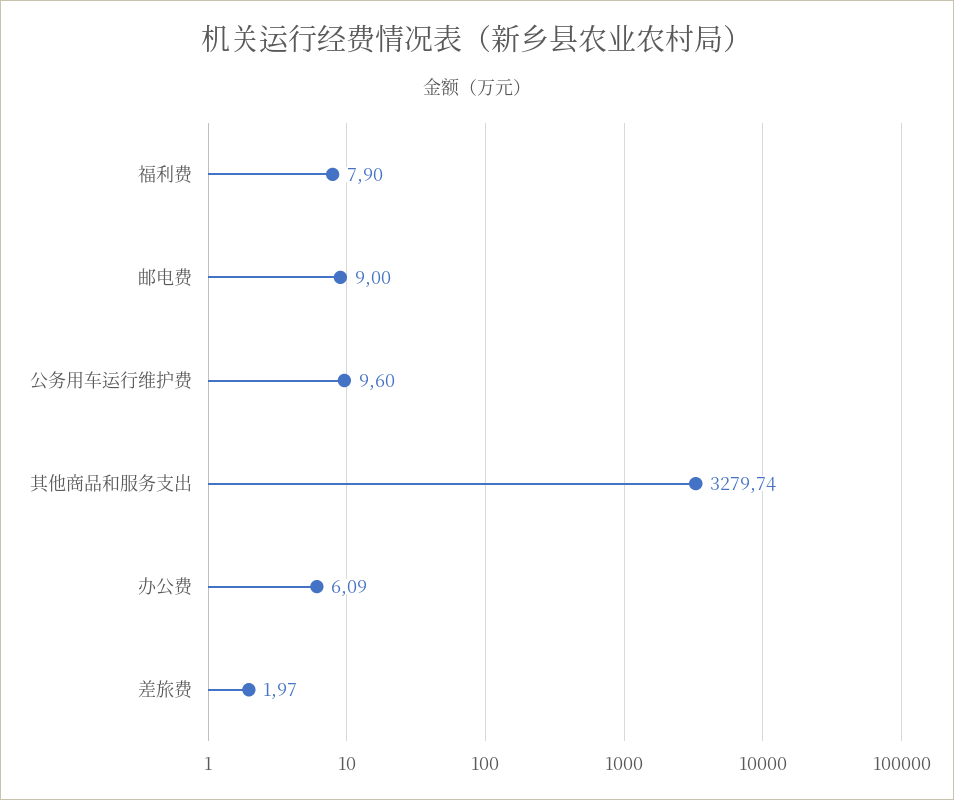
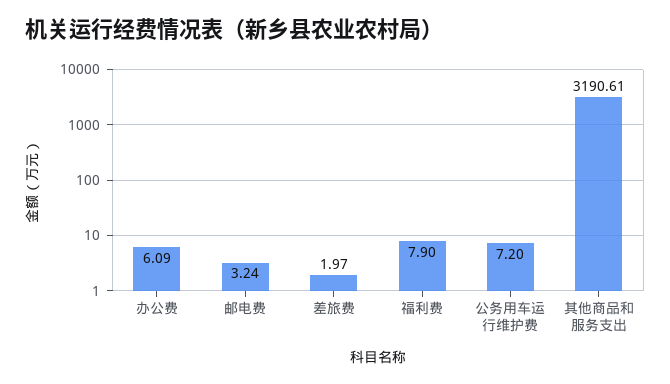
邮电费: 9 -> 3.24
公务用车运行维护费: 9.6 -> 7.2
其他商品和服务支出: 3279.74 -> 3190.61

